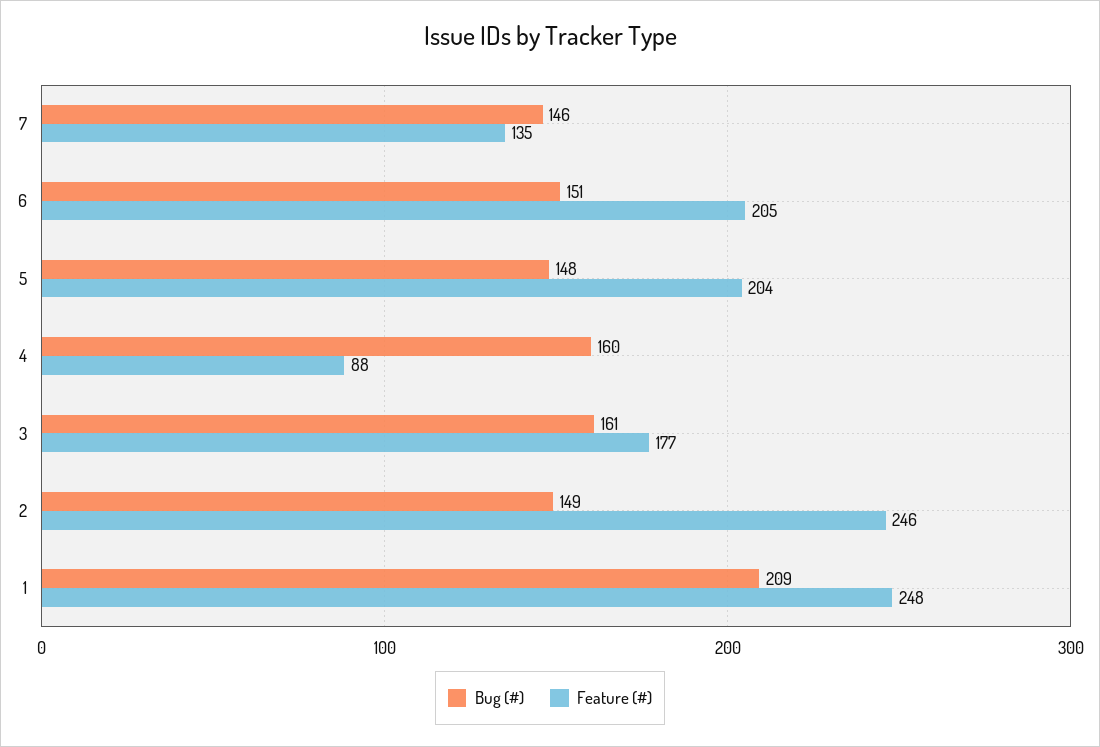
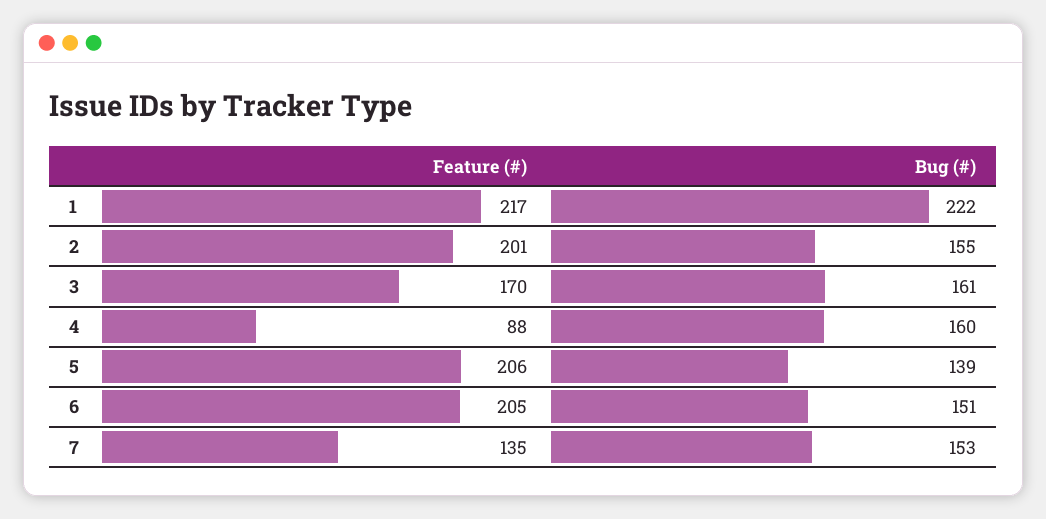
Bug (#), 7: 146 -> 153
Bug (#), 5: 148 -> 139
Feature (#), 5: 204 -> 206
Feature (#), 3: 177 -> 170
Bug (#), 2: 149 -> 155
Feature (#), 2: 246 -> 201
Bug (#), 1: 209 -> 222
Feature (#), 1: 248 -> 217

